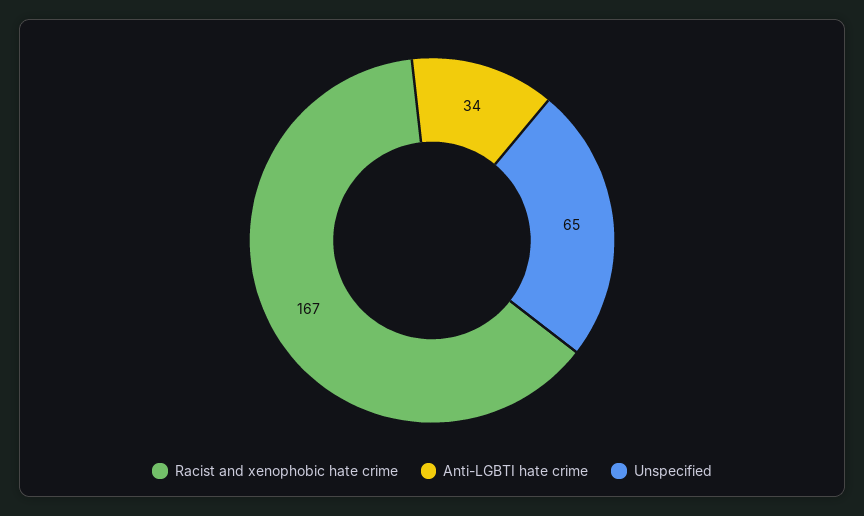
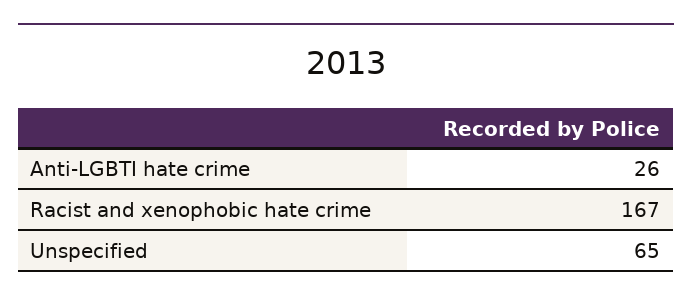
Anti-LGBTI hate crime: 34 -> 26

